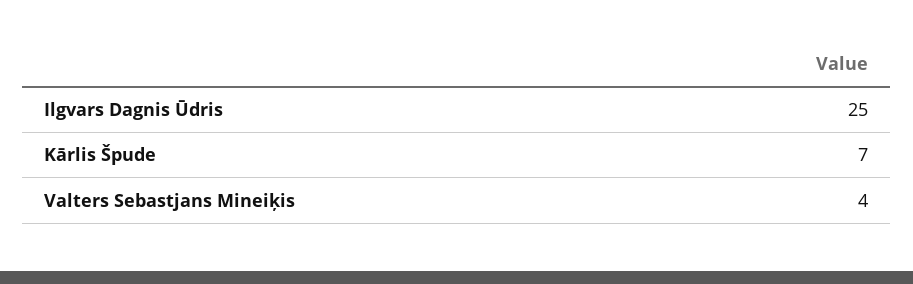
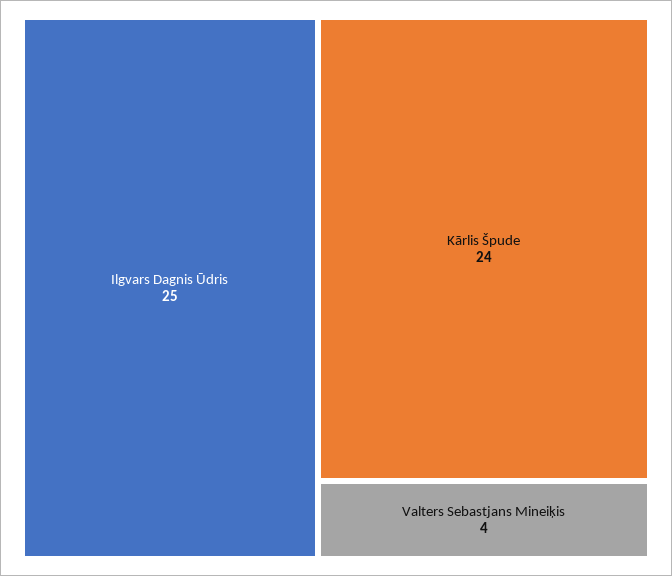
Kārlis Špude: 7 -> 24

